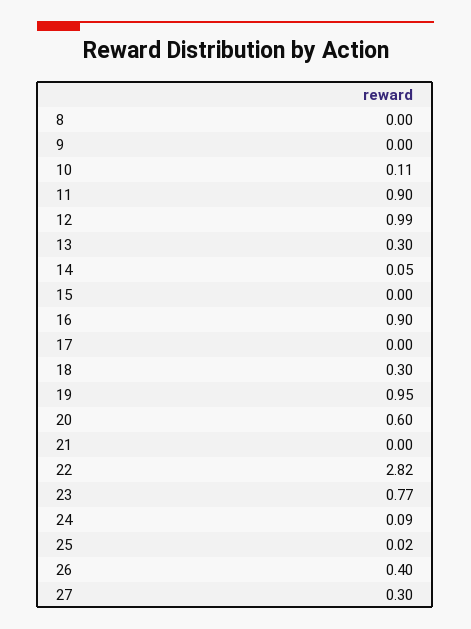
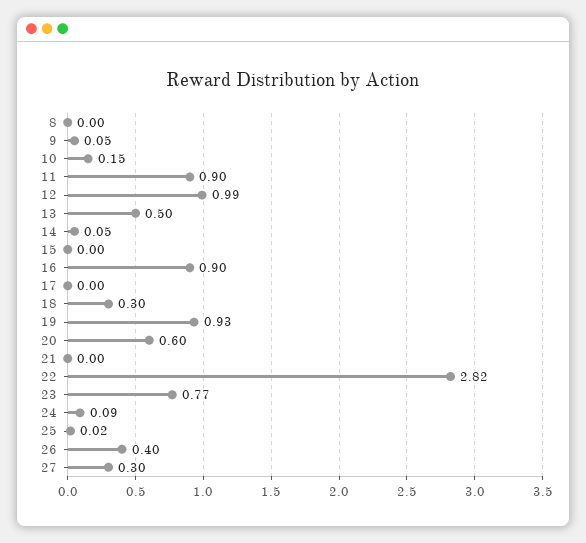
9: 0 -> 0.05
10: 0.11 -> 0.15
13: 0.3 -> 0.5
19: 0.95 -> 0.93

